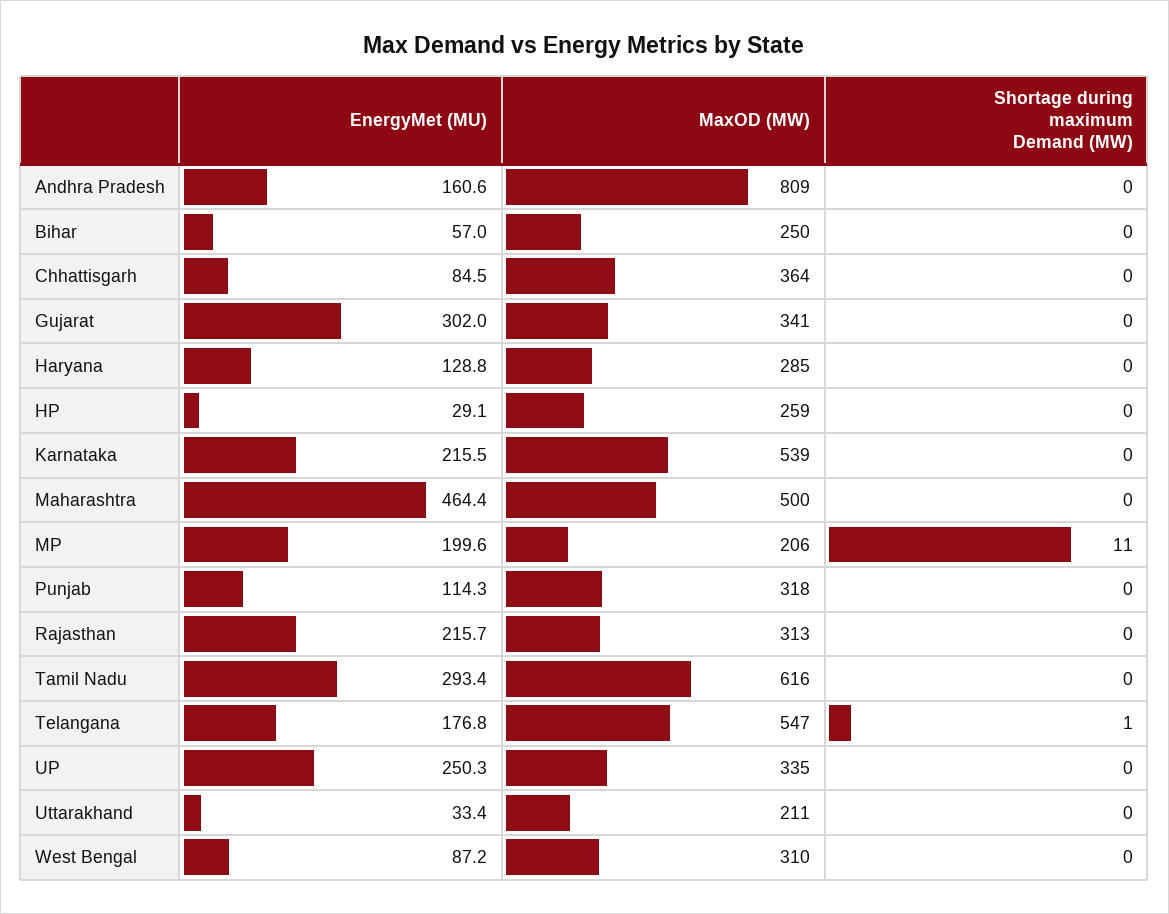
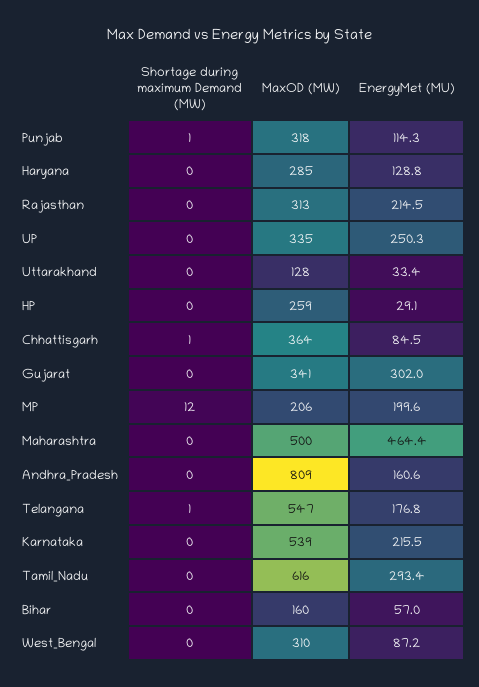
MaxOD (MW), Bihar: 250 -> 160
Shortage during maximum Demand (MW), Chhattisgarh: 0 -> 1
Shortage during maximum Demand (MW), MP: 11 -> 12
Shortage during maximum Demand (MW), Punjab: 0 -> 1
EnergyMet (MU), Rajasthan: 215.7 -> 214.5
MaxOD (MW), Uttarakhand: 211 -> 128

